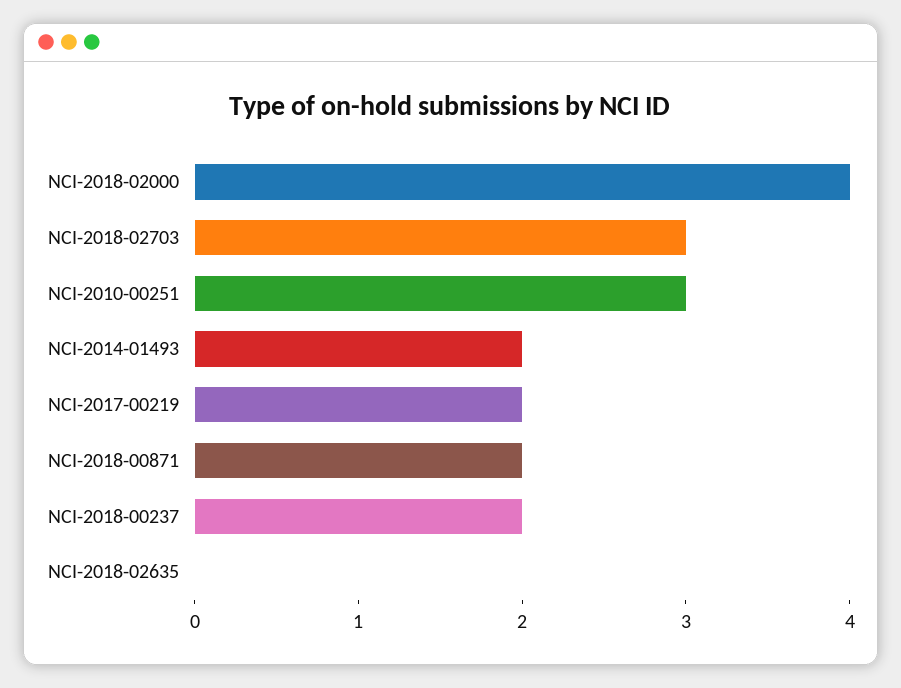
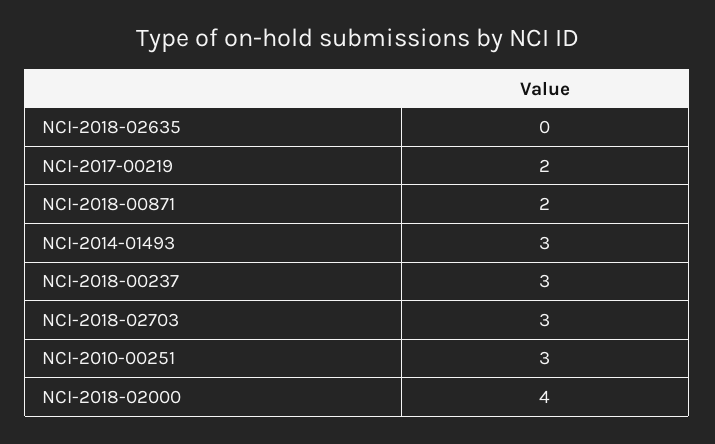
NCI-2014-01493: 2 -> 3
NCI-2018-00237: 2 -> 3

